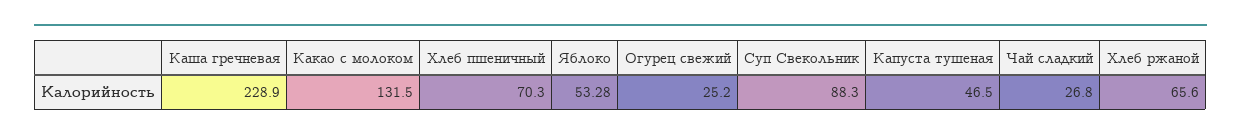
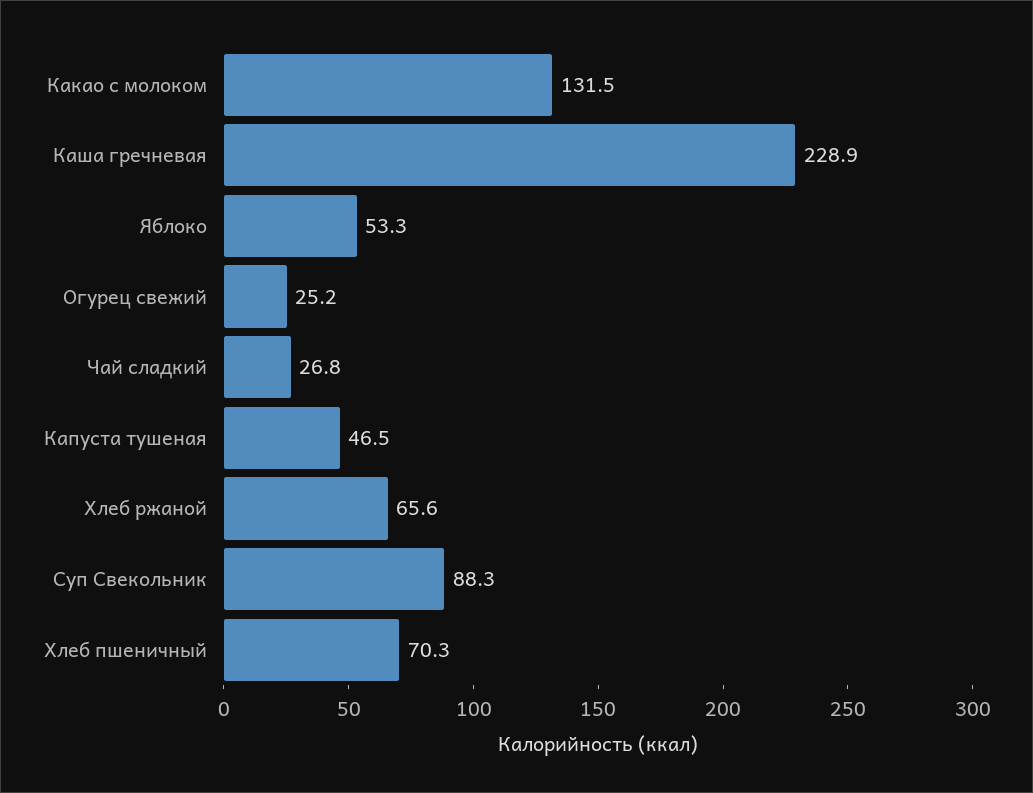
Яблоко: 53.28 -> 53.3

